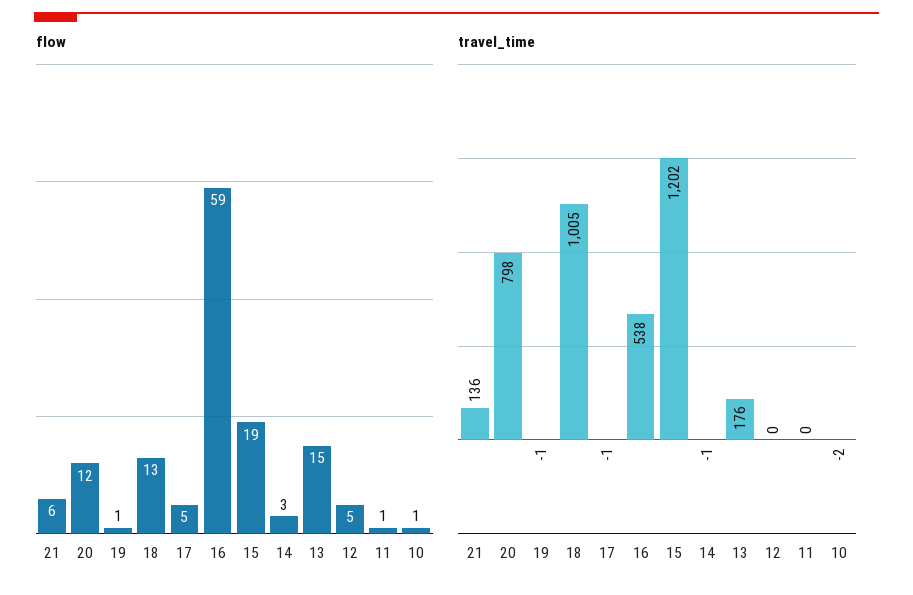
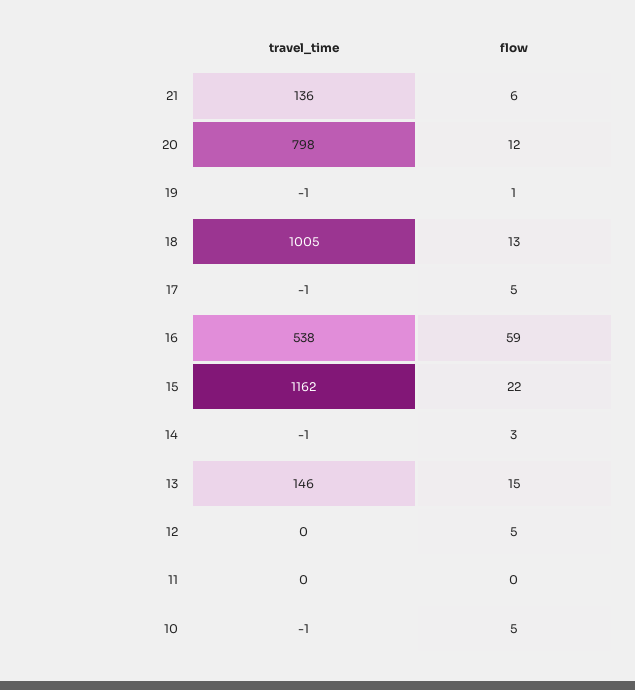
flow, 15: 19 -> 22
flow, 11: 1 -> 0
flow, 10: 1 -> 5
travel_time, 15: 1202 -> 1162
travel_time, 13: 176 -> 146
travel_time, 10: -2 -> -1

